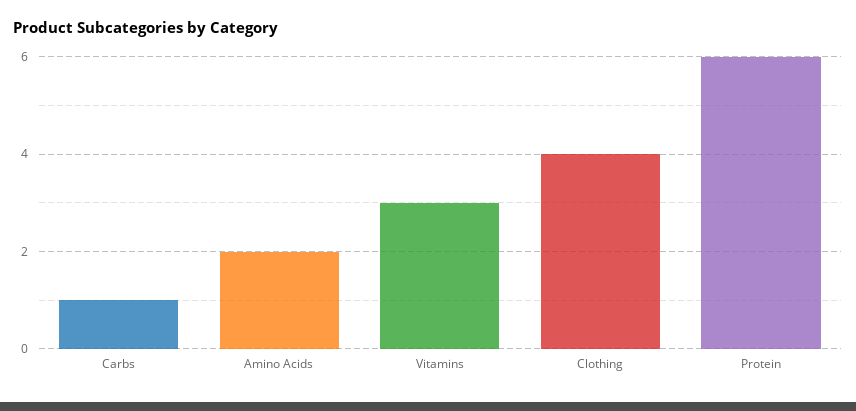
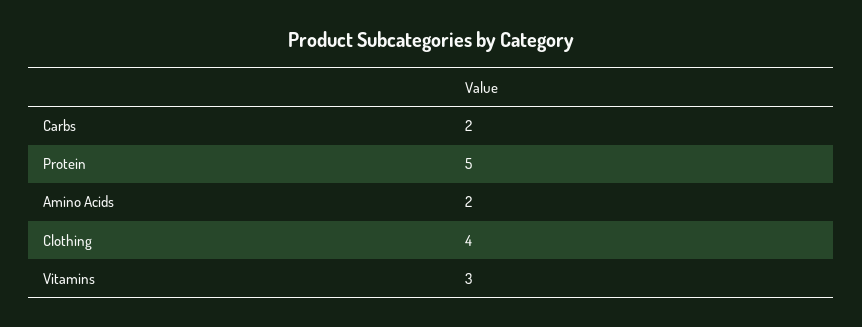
Carbs: 1 -> 2
Protein: 6 -> 5

